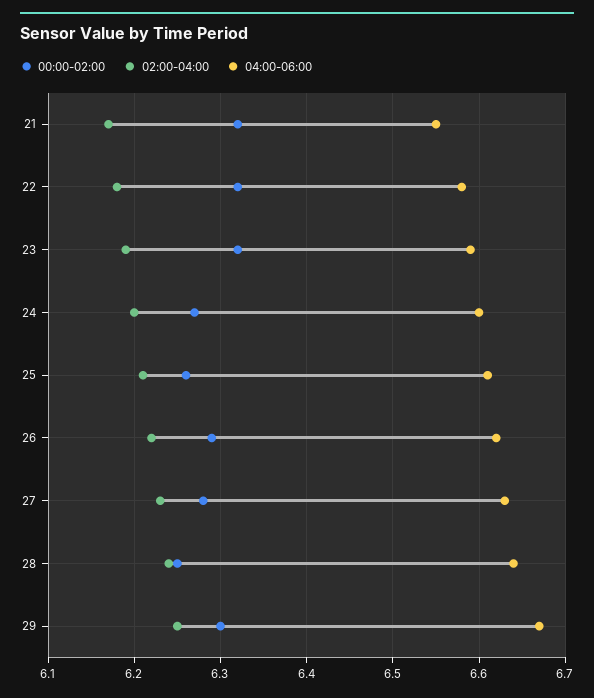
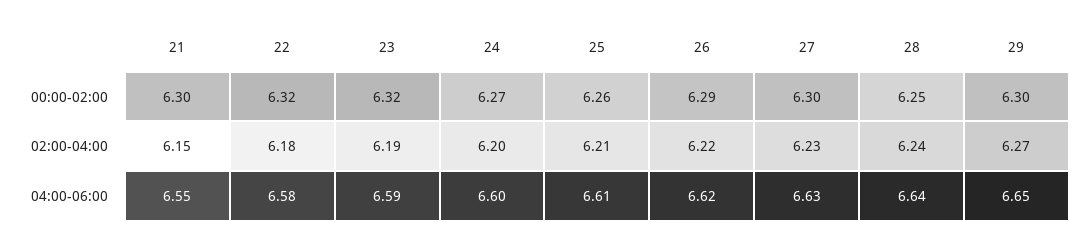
00:00-02:00, 21: 6.32 -> 6.3
02:00-04:00, 21: 6.17 -> 6.15
00:00-02:00, 27: 6.28 -> 6.3
02:00-04:00, 29: 6.25 -> 6.27
04:00-06:00, 29: 6.67 -> 6.65

